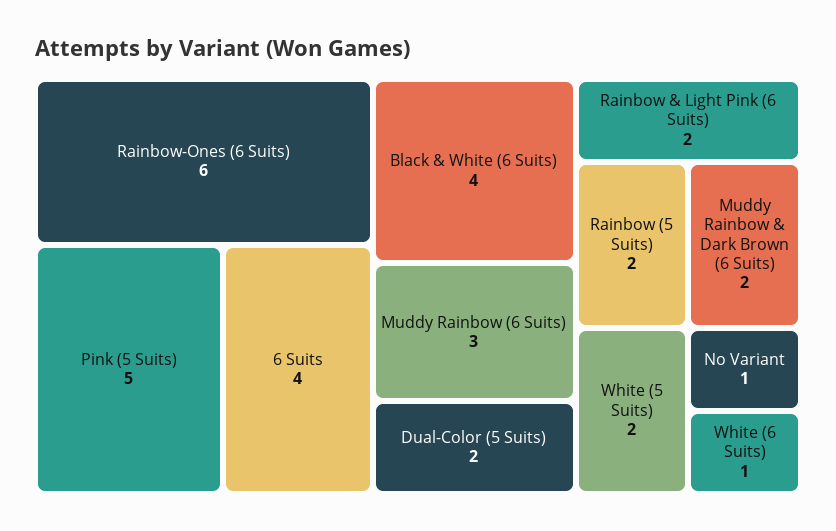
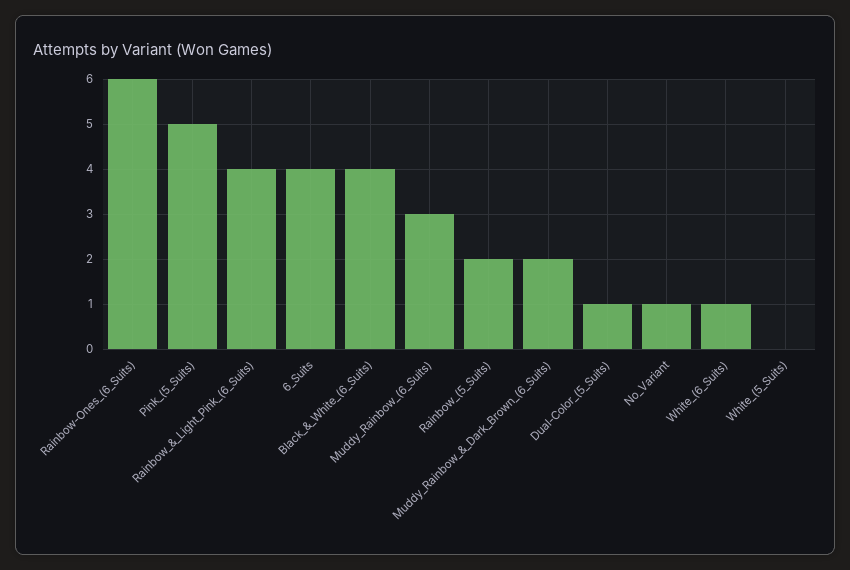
Dual-Color (5 Suits): 2 -> 1
Rainbow & Light Pink (6 Suits): 2 -> 4
White (5 Suits): 2 -> 0

